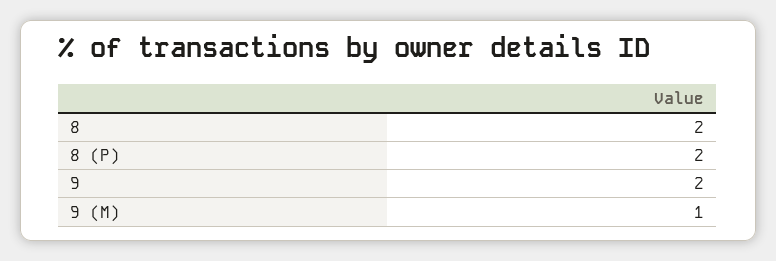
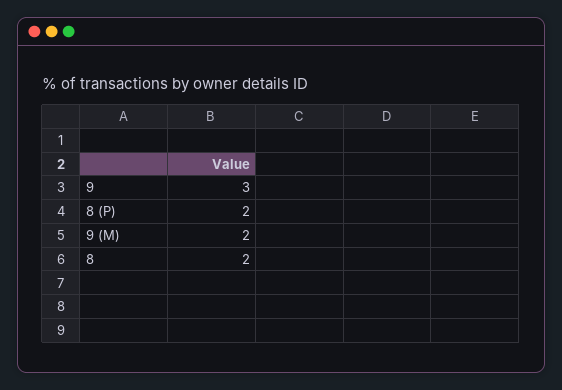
9: 2 -> 3
9 (M): 1 -> 2

